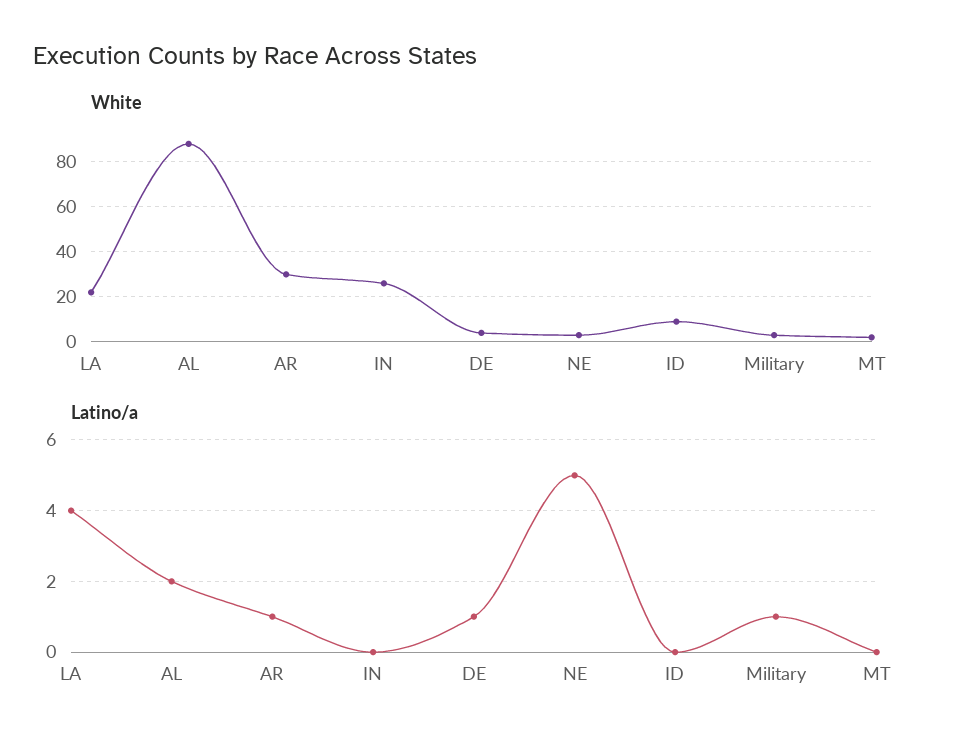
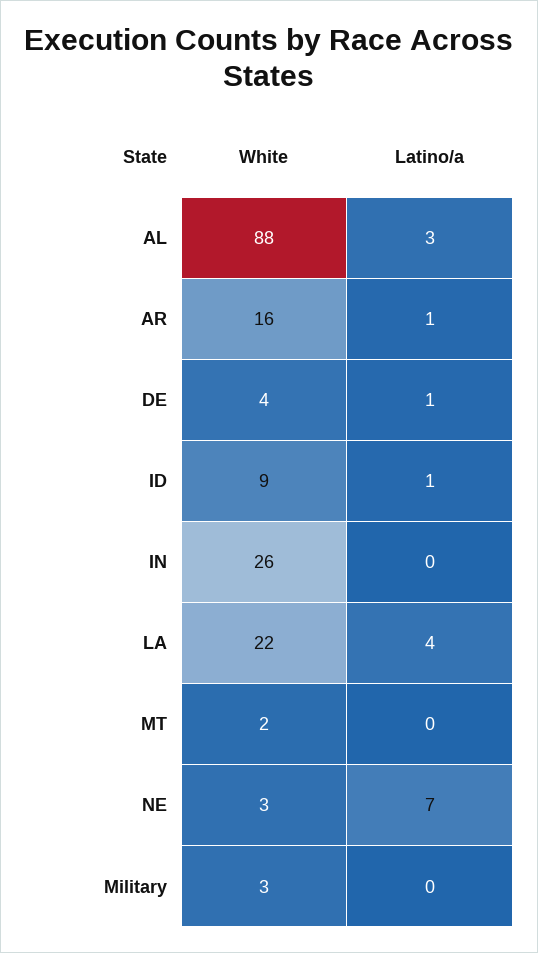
White, AR: 30 -> 16
Latino/a, AL: 2 -> 3
Latino/a, NE: 5 -> 7
Latino/a, ID: 0 -> 1
Latino/a, Military: 1 -> 0

